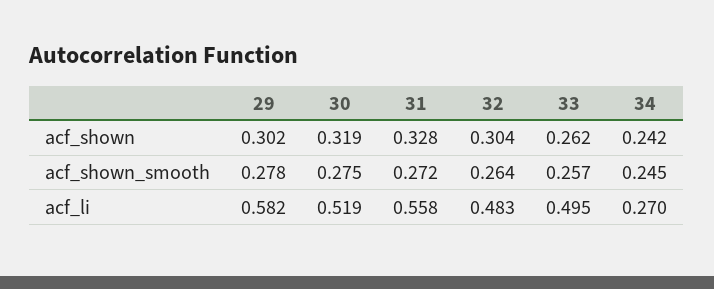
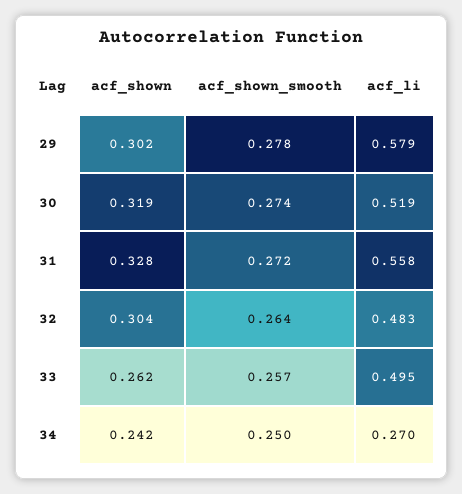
30, acf_shown_smooth: 0.275 -> 0.274
34, acf_shown_smooth: 0.245 -> 0.25
29, acf_li: 0.582 -> 0.579

